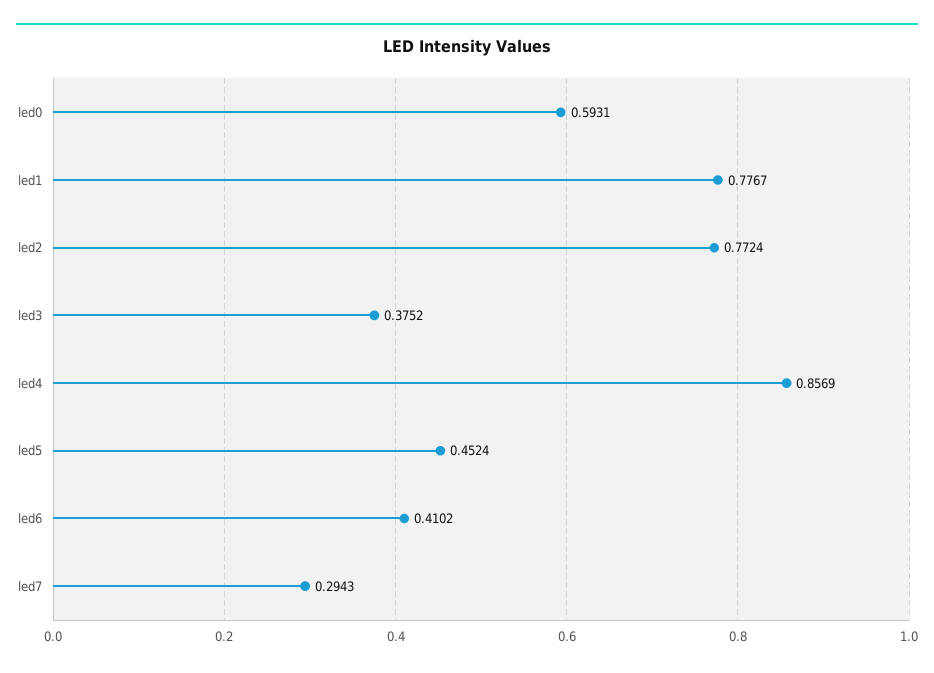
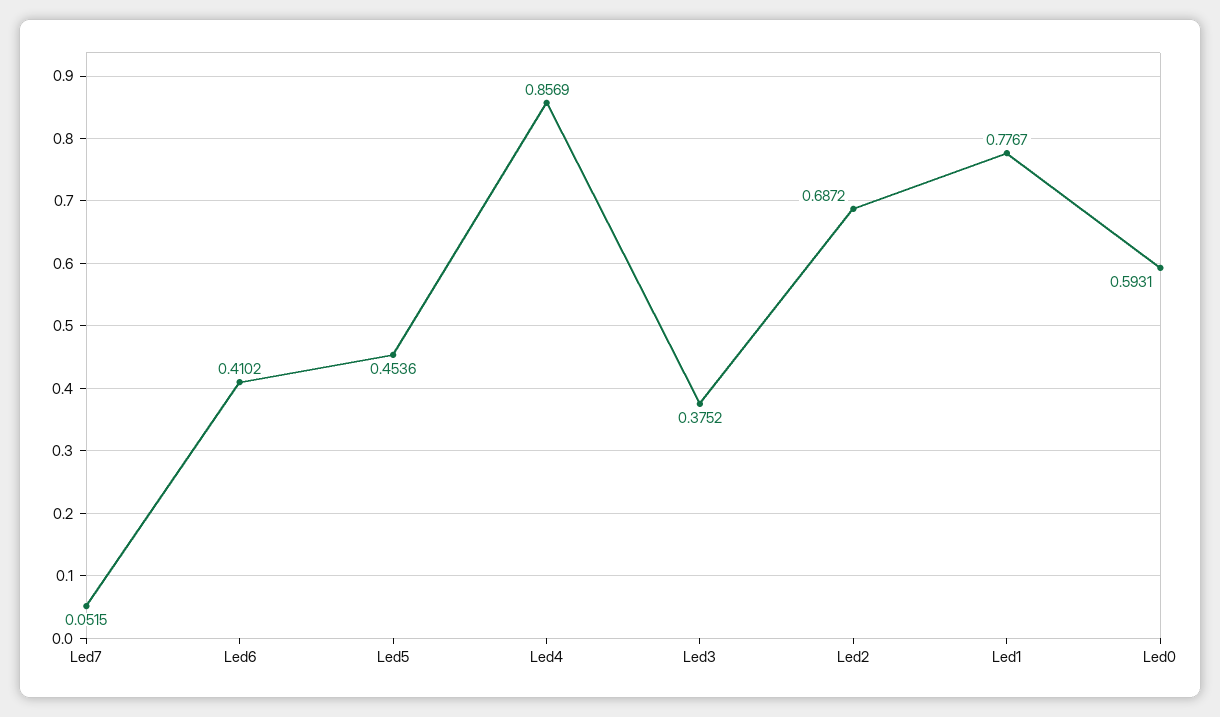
led2: 0.7724 -> 0.6872
led5: 0.4524 -> 0.4536
led7: 0.2943 -> 0.0515

